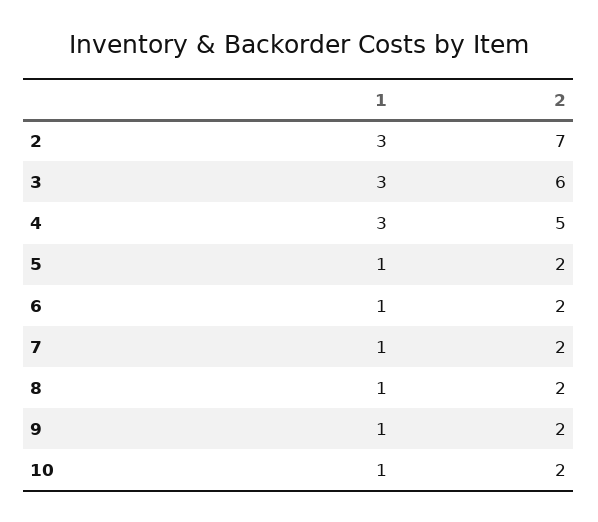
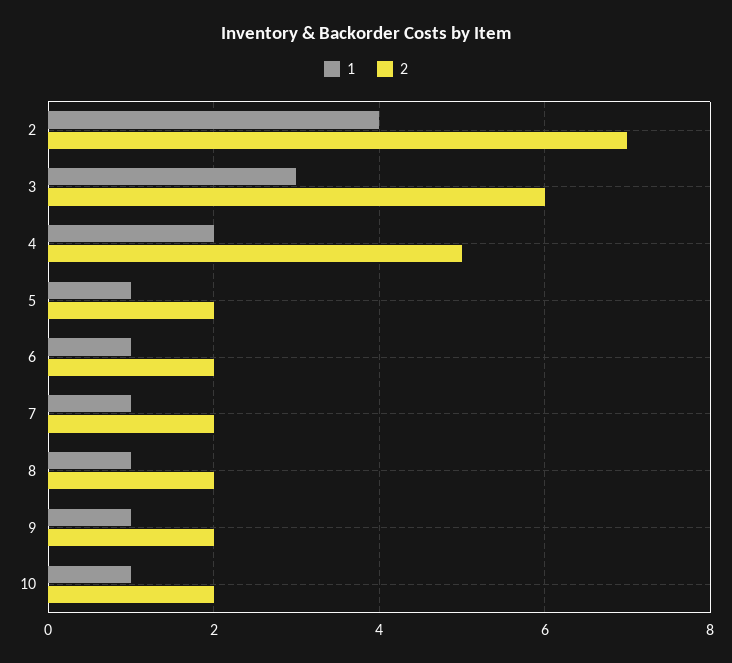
1, 2: 3 -> 4
1, 4: 3 -> 2

